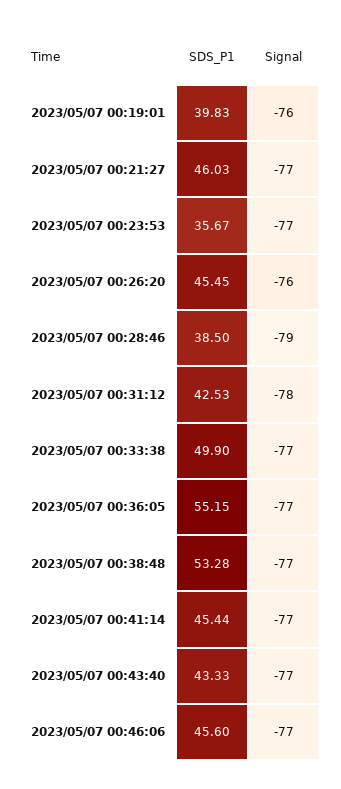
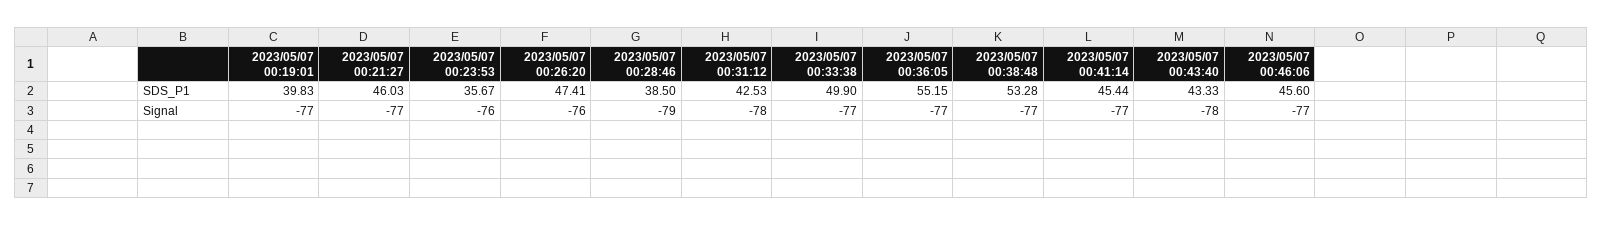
Signal, 2023/05/07 00:19:01: -76 -> -77
Signal, 2023/05/07 00:23:53: -77 -> -76
SDS_P1, 2023/05/07 00:26:20: 45.45 -> 47.41
Signal, 2023/05/07 00:43:40: -77 -> -78

